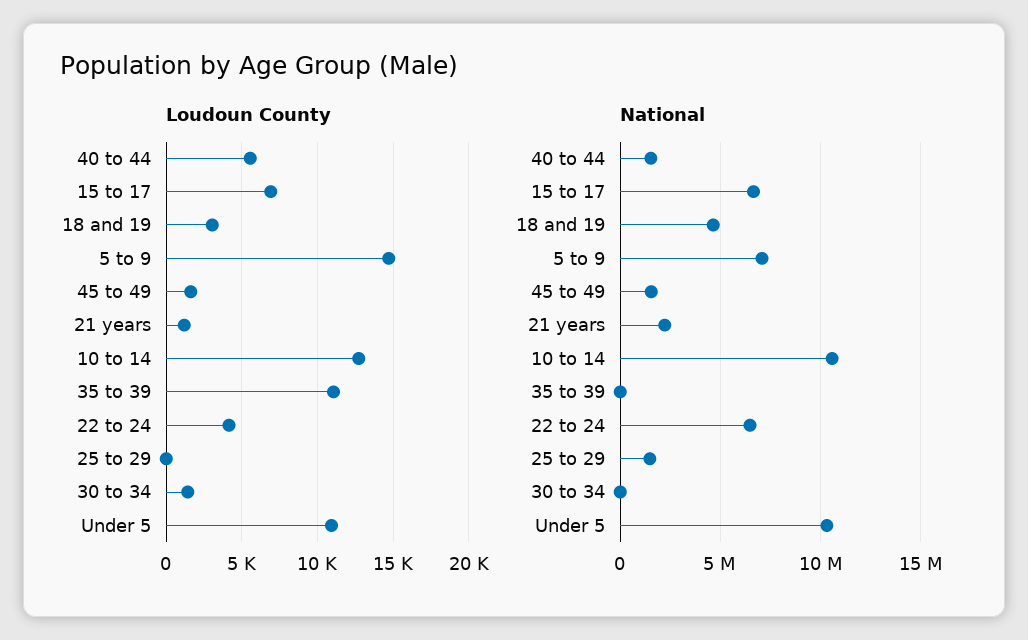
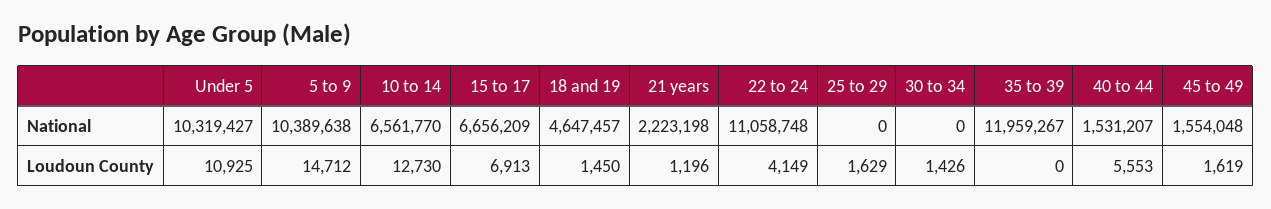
Loudoun County, 18 and 19: 3000 -> 1450
Loudoun County, 35 to 39: 11000 -> 0
Loudoun County, 25 to 29: 0 -> 1629
National, 5 to 9: 7000000 -> 10389638
National, 10 to 14: 10500000 -> 6561770
National, 35 to 39: 0 -> 11959267
National, 22 to 24: 6500000 -> 11058748
National, 25 to 29: 1500000 -> 0

